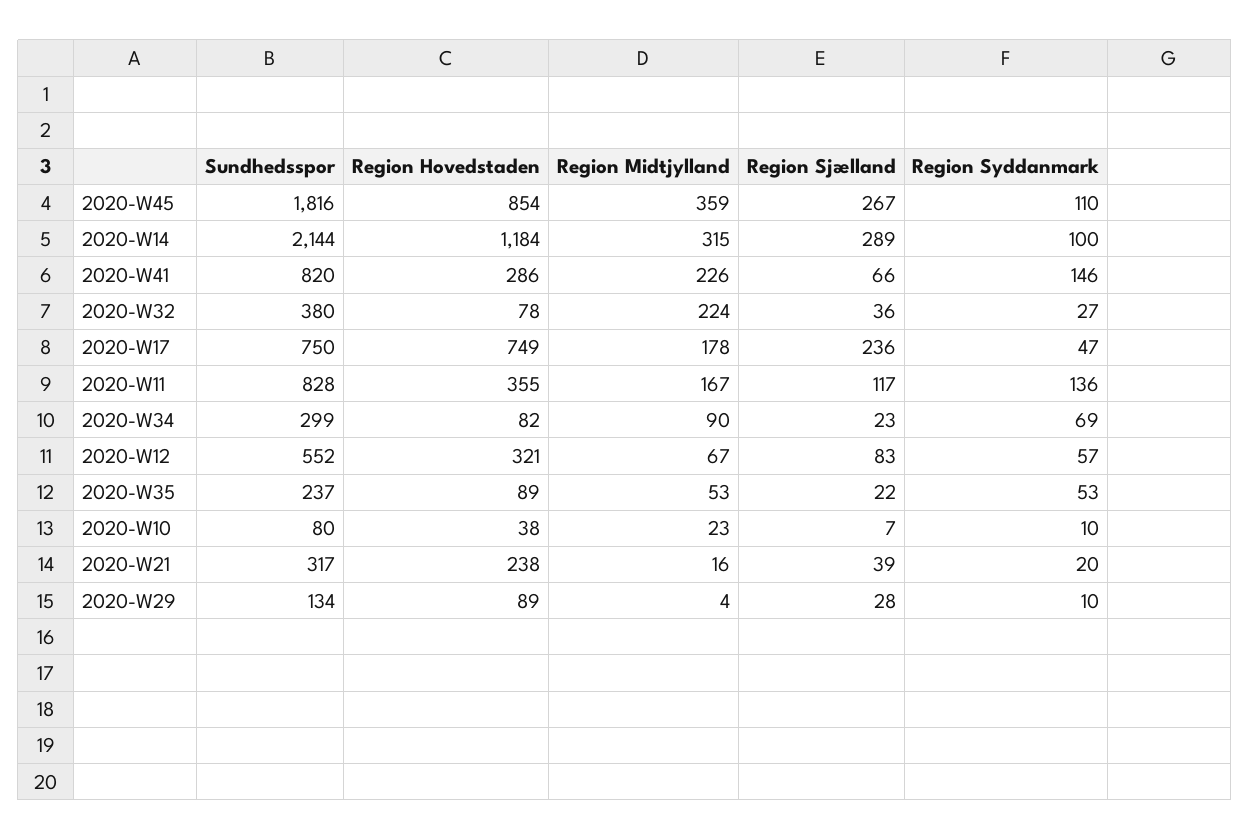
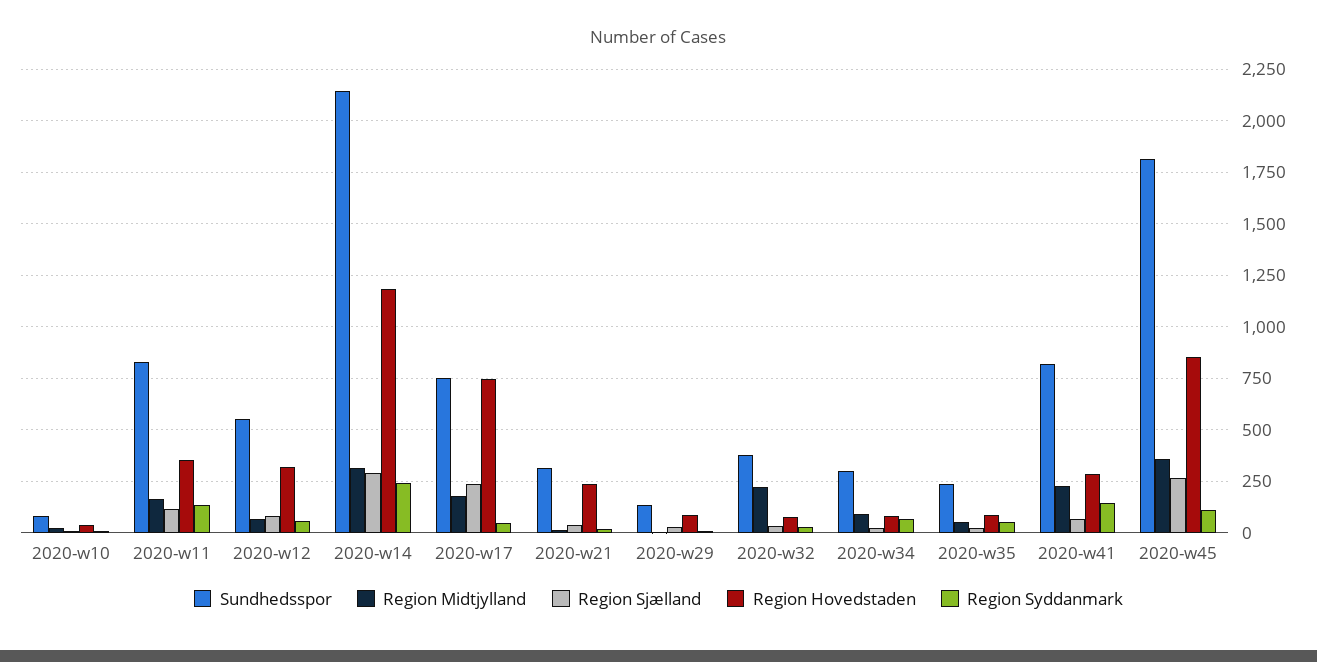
Region Syddanmark, 2020-W14: 100 -> 250

